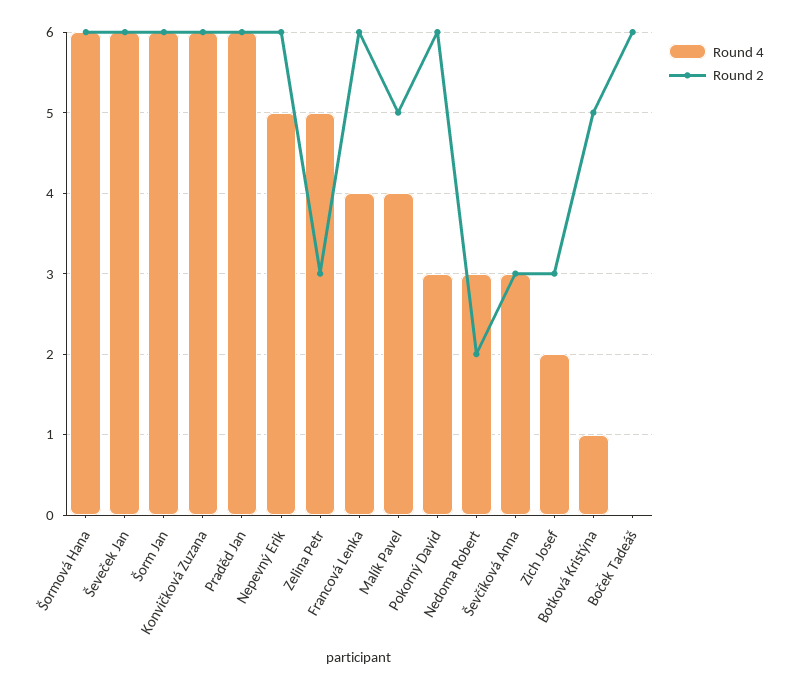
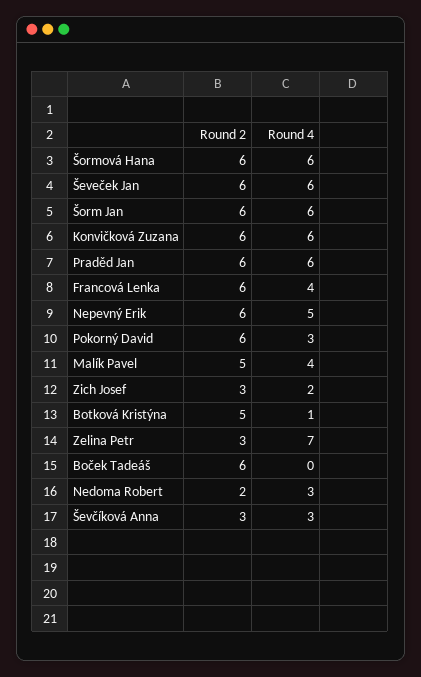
Round 4, Zelina Petr: 5 -> 7

